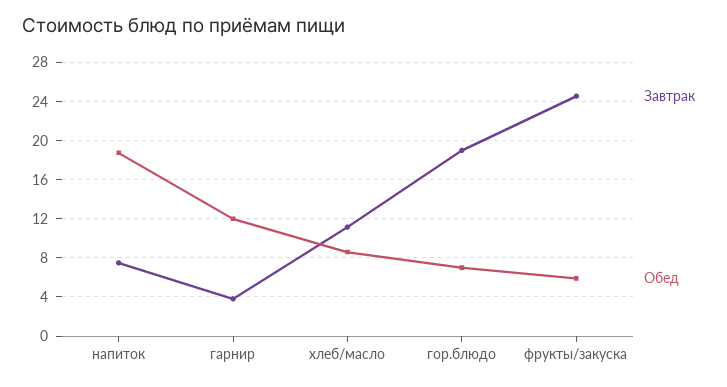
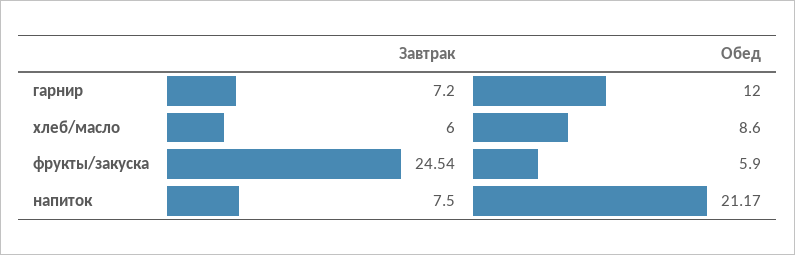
Обед, напиток: 19 -> 21.17
Завтрак, гарнир: 4 -> 7.2
Завтрак, хлеб/масло: 11 -> 6
Завтрак, гор.блюдо: 19 -> none
Обед, гор.блюдо: 7 -> none

